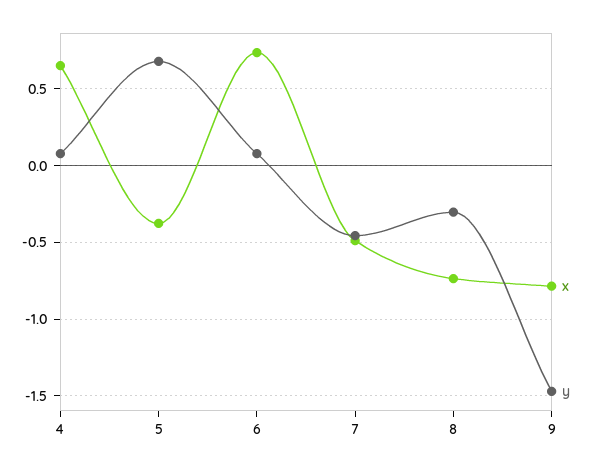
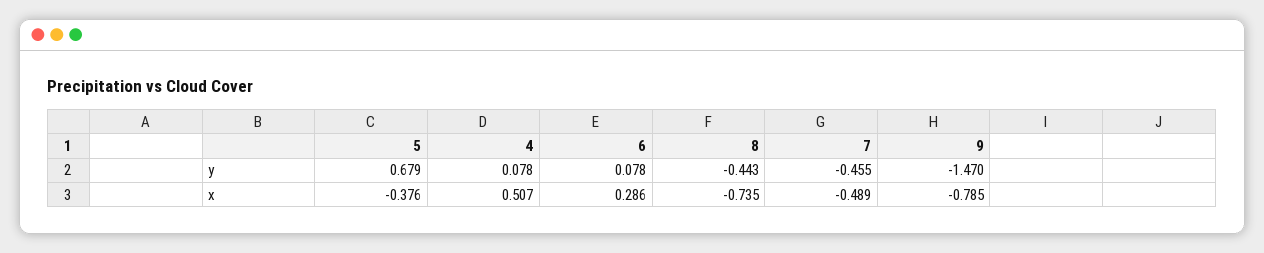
x, 4: 0.65 -> 0.507
x, 6: 0.75 -> 0.286
y, 8: -0.3 -> -0.443

